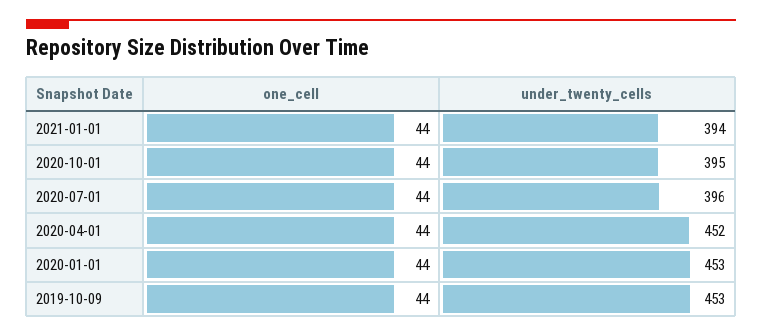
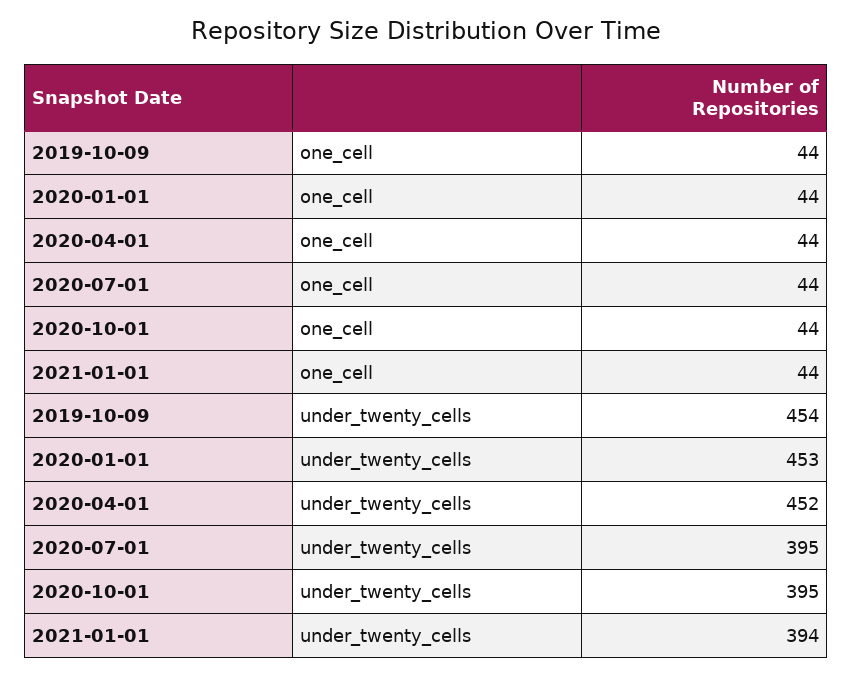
under_twenty_cells, 2020-07-01: 396 -> 395
under_twenty_cells, 2019-10-09: 453 -> 454

